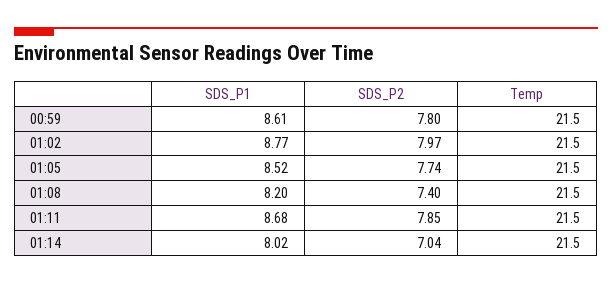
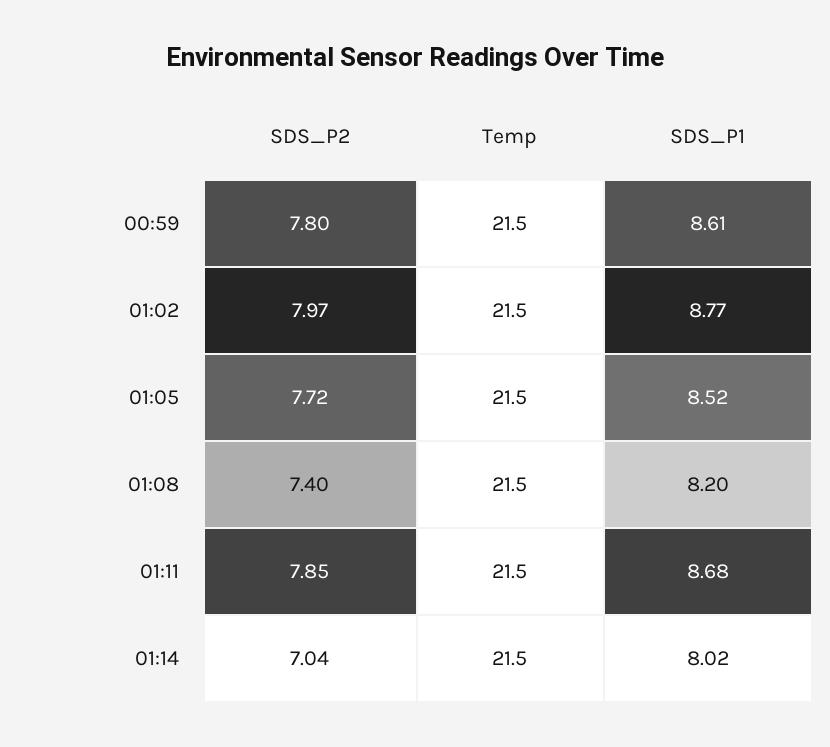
SDS_P2, 01:05: 7.74 -> 7.72

